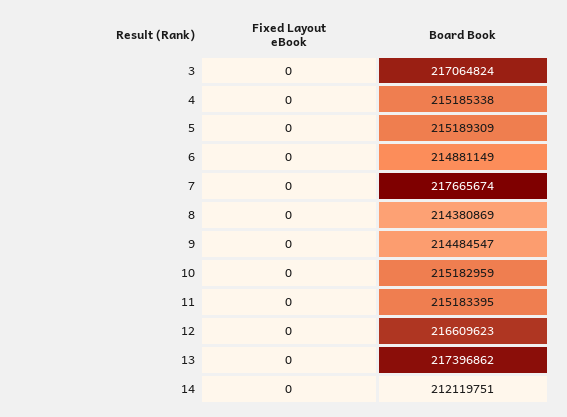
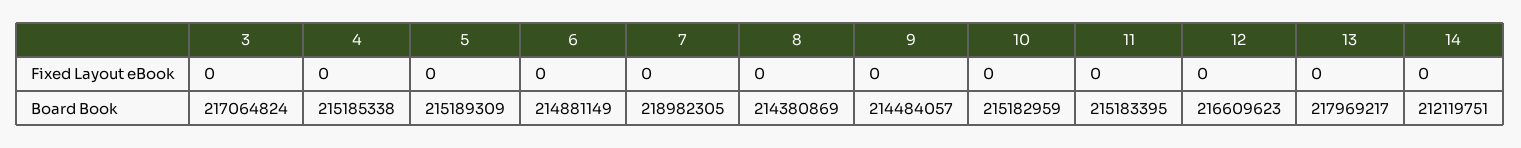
Board Book, 7: 217665674 -> 218982305
Board Book, 9: 214484547 -> 214484057
Board Book, 13: 217396862 -> 217969217

